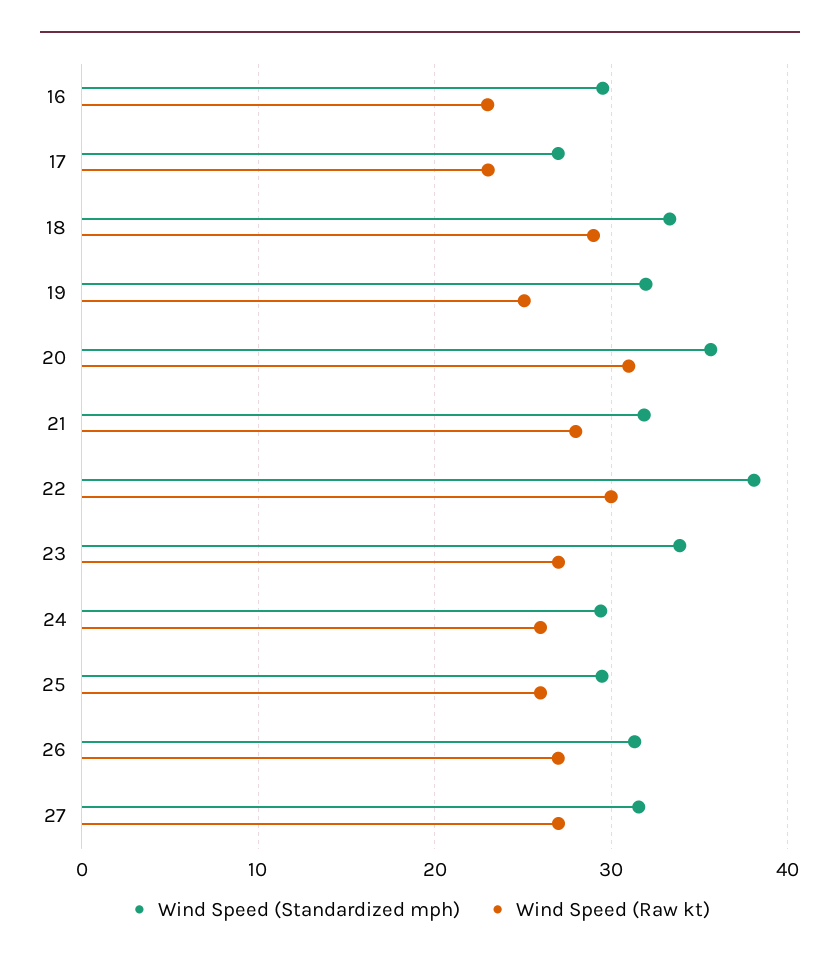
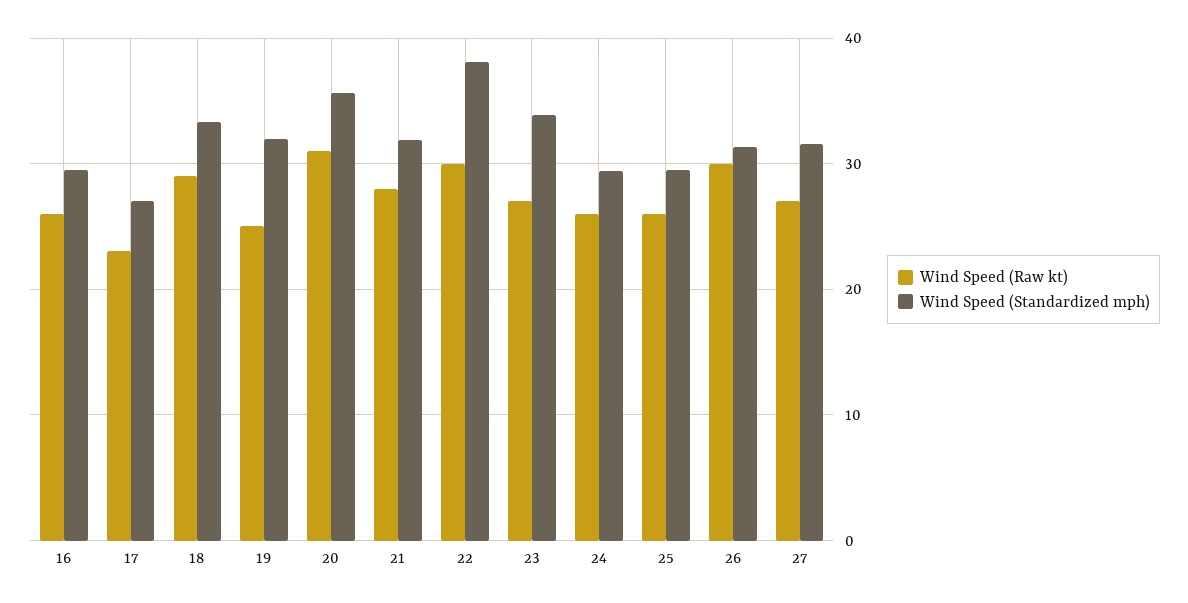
Wind Speed (Raw kt), 16: 23 -> 26
Wind Speed (Raw kt), 26: 27 -> 30

